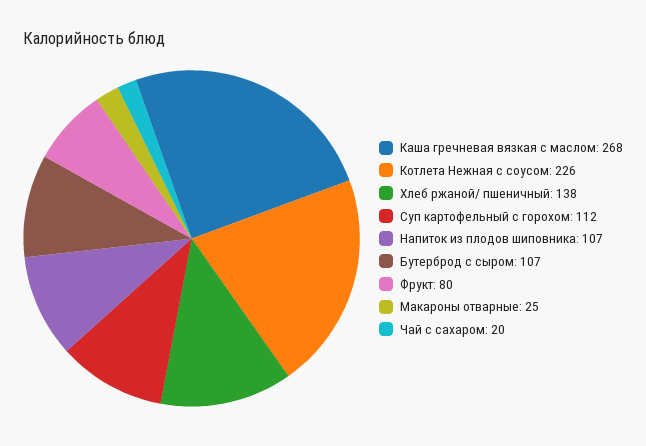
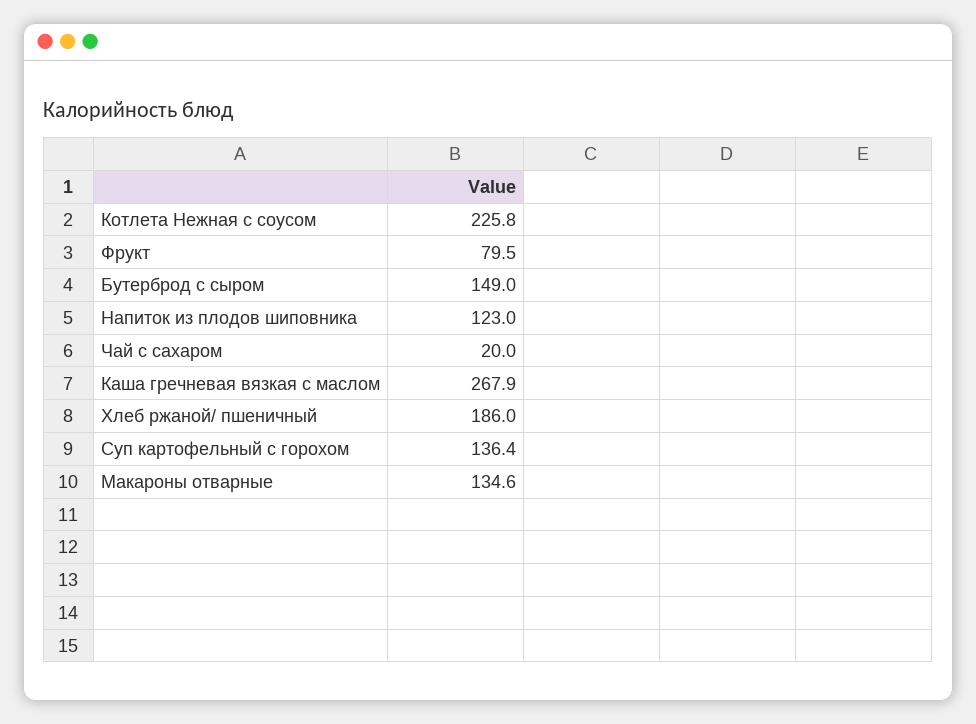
Хлеб ржаной/ пшеничный: 138 -> 186
Суп картофельный с горохом: 112 -> 136.4
Напиток из плодов шиповника: 107 -> 123
Бутерброд с сыром: 107 -> 149
Макароны отварные: 25 -> 134.6

